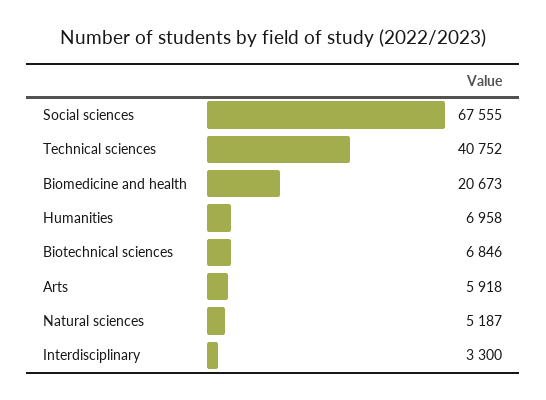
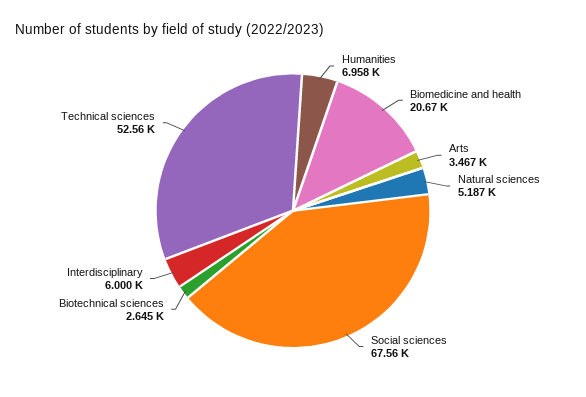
Technical sciences: 40752 -> 52560
Biotechnical sciences: 6846 -> 2645
Arts: 5918 -> 3467
Interdisciplinary: 3300 -> 6000

